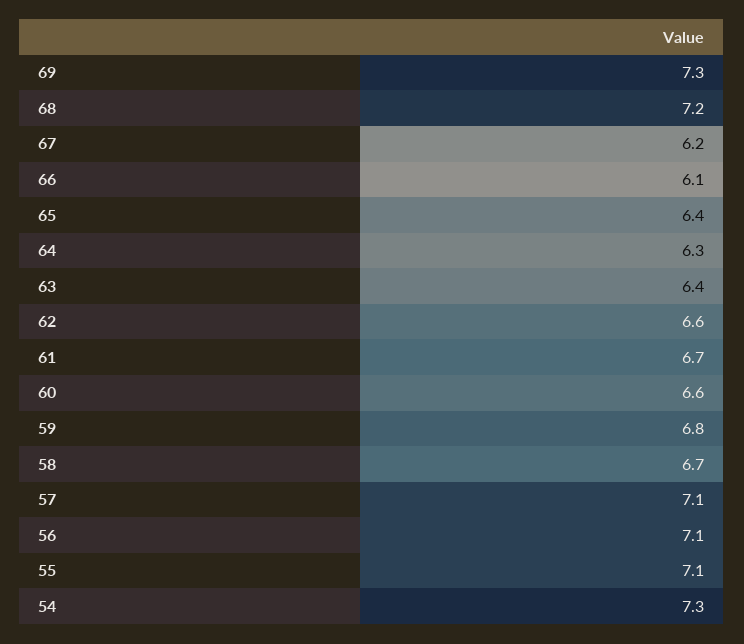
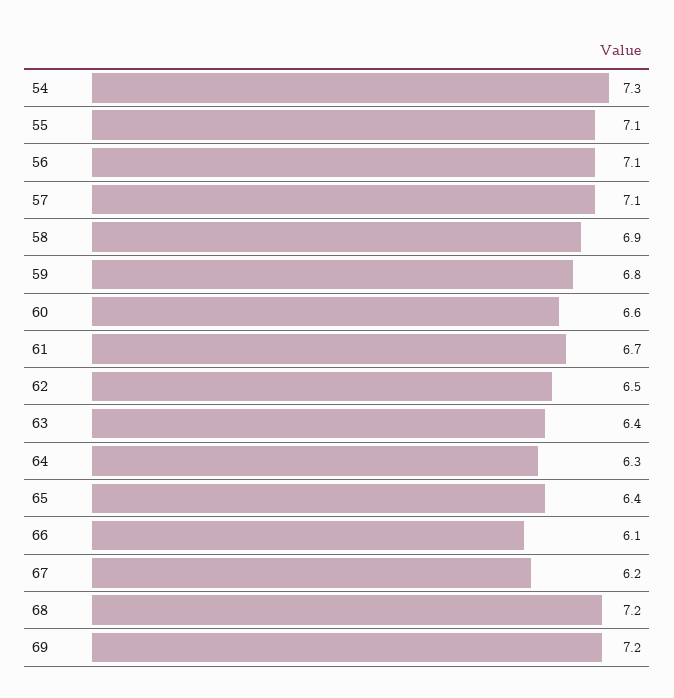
69: 7.3 -> 7.2
62: 6.6 -> 6.5
58: 6.7 -> 6.9

